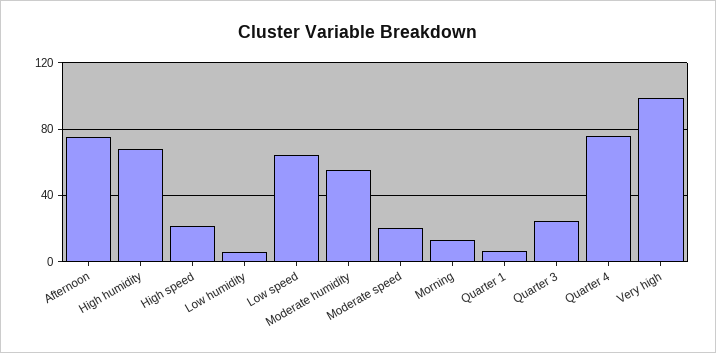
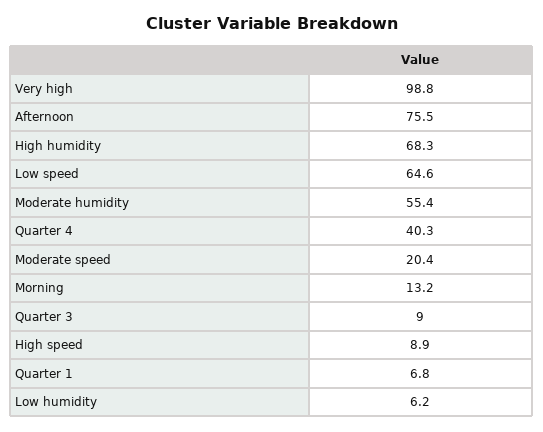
High speed: 20 -> 8.9
Quarter 3: 25 -> 9
Quarter 4: 75 -> 40.3

